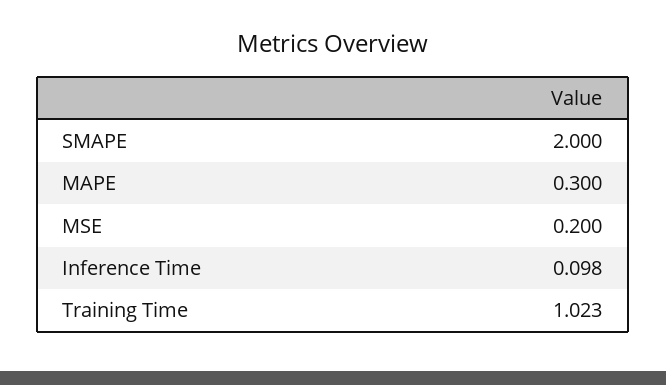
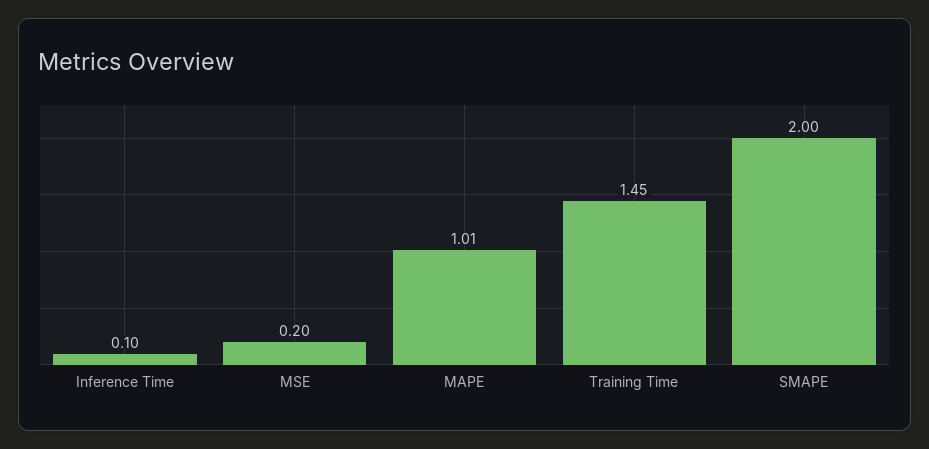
MAPE: 0.3 -> 1.01
Training Time: 1.023 -> 1.45

